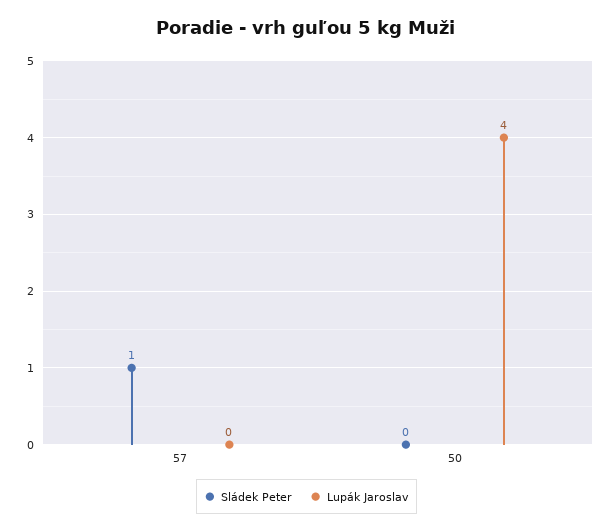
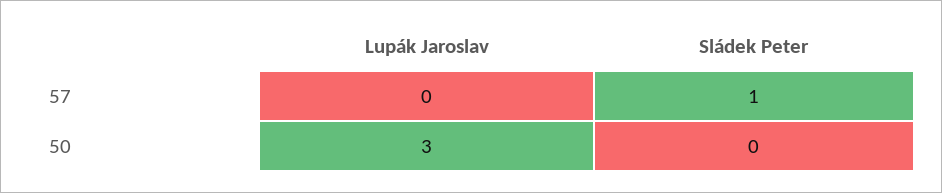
Lupák Jaroslav, 50: 4 -> 3

